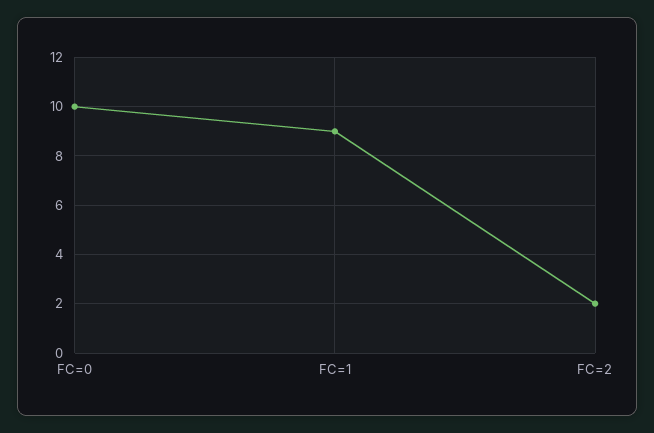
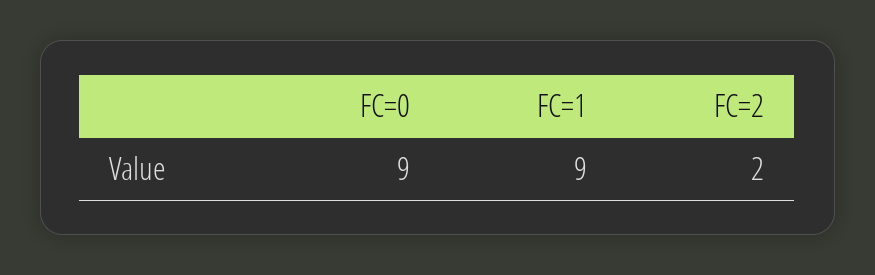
FC=0: 10 -> 9

